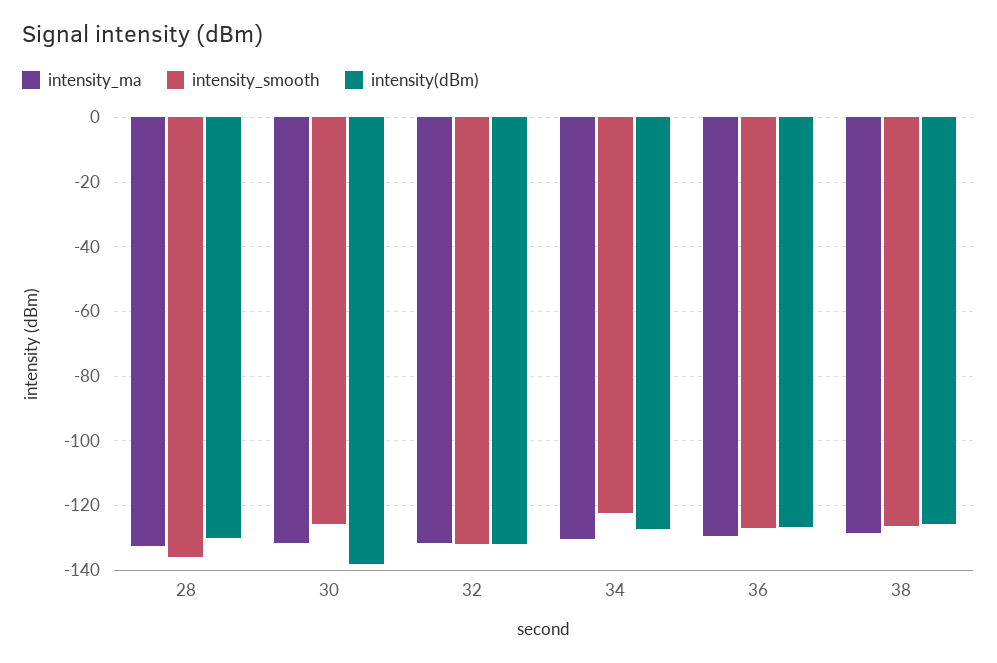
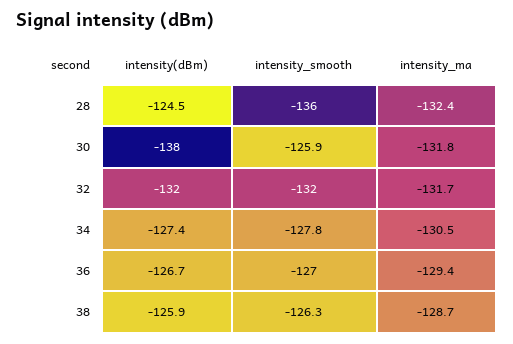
intensity(dBm), 28: -130 -> -124.5
intensity_smooth, 34: -122 -> -127.8

